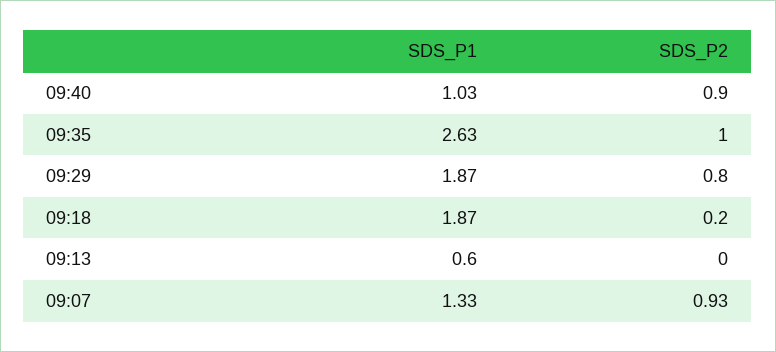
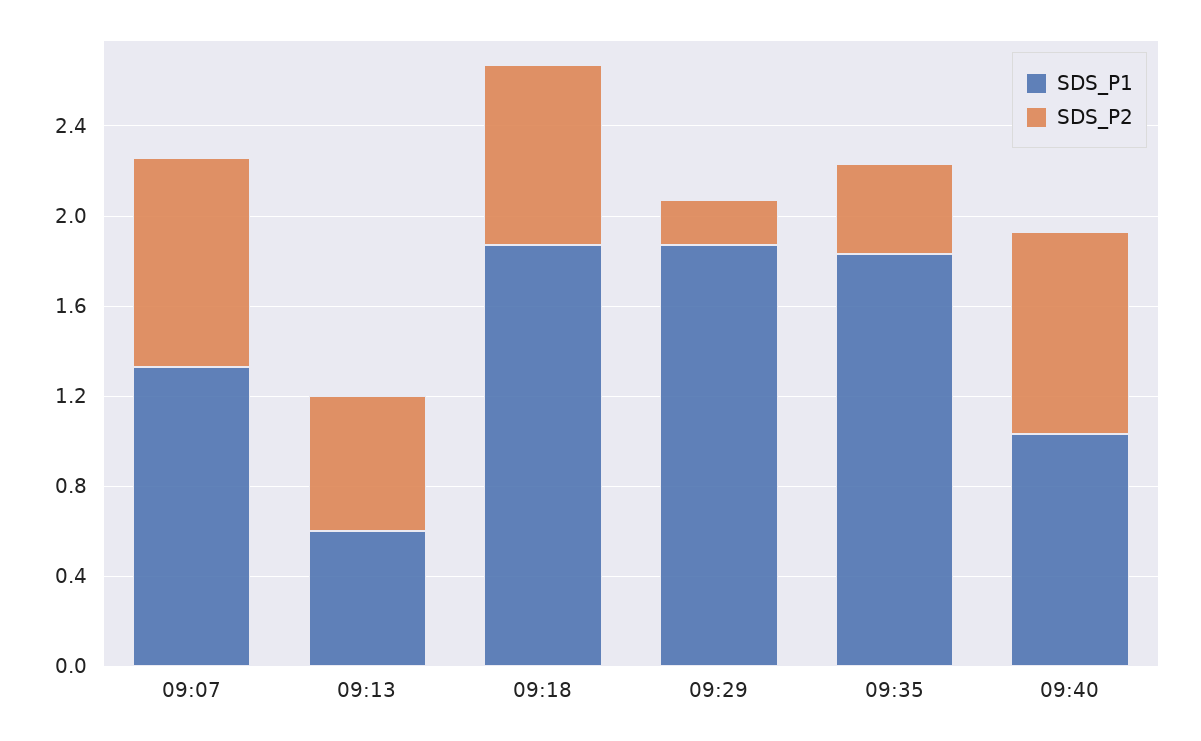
SDS_P1, 09:35: 2.63 -> 1.8
SDS_P2, 09:35: 1 -> 0.4
SDS_P2, 09:29: 0.8 -> 0.2
SDS_P2, 09:18: 0.2 -> 0.8
SDS_P2, 09:13: 0 -> 0.6

